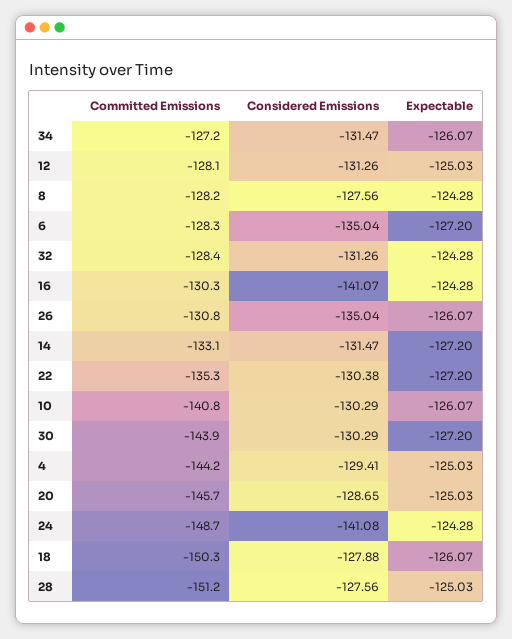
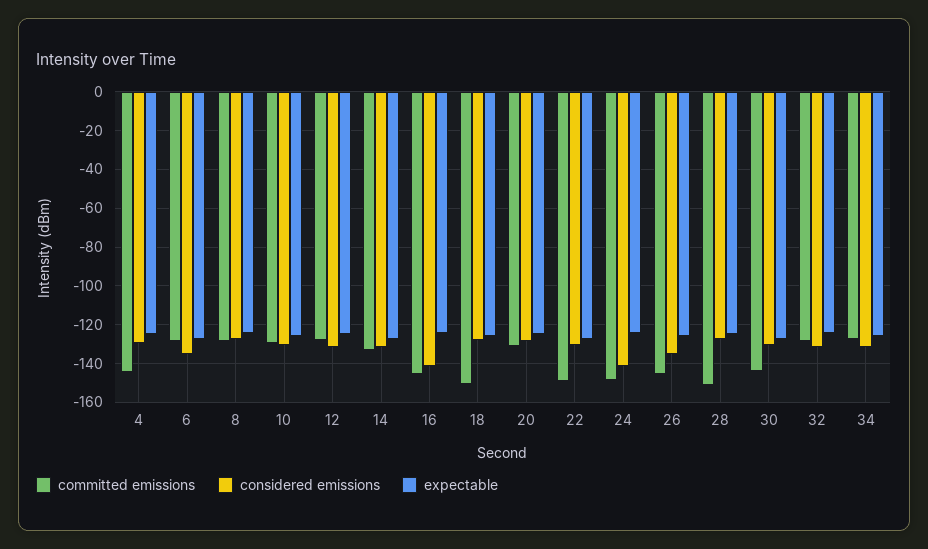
Committed Emissions, 16: -130.3 -> -145
Committed Emissions, 26: -130.8 -> -145
Committed Emissions, 22: -135.3 -> -150
Committed Emissions, 10: -140.8 -> -130
Committed Emissions, 20: -145.7 -> -130

